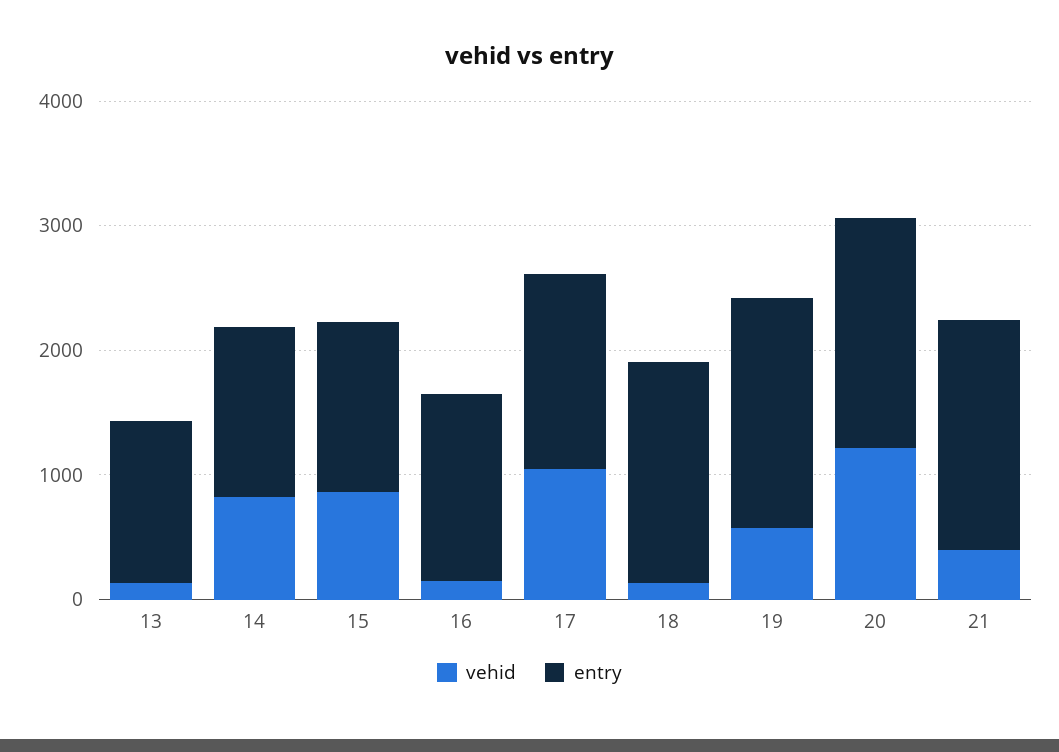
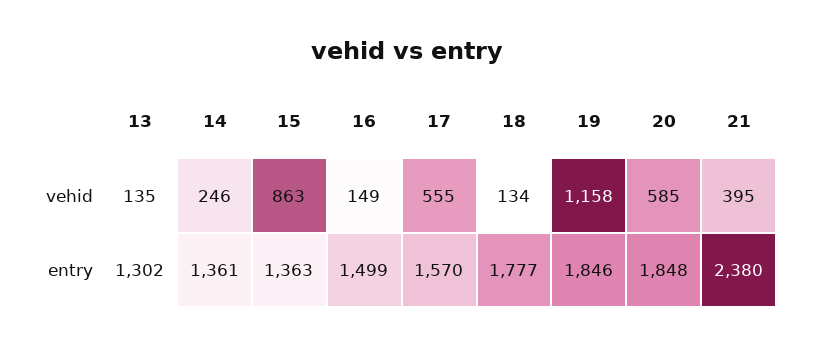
vehid, 14: 800 -> 246
vehid, 17: 1000 -> 555
vehid, 19: 600 -> 1158
vehid, 20: 1200 -> 585
entry, 21: 1800 -> 2380

